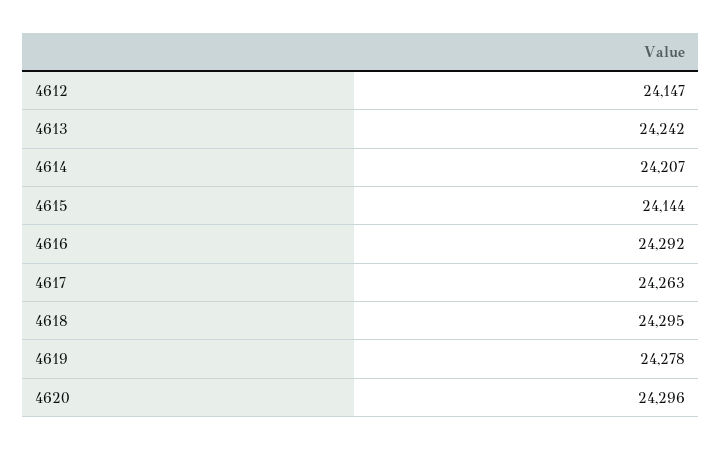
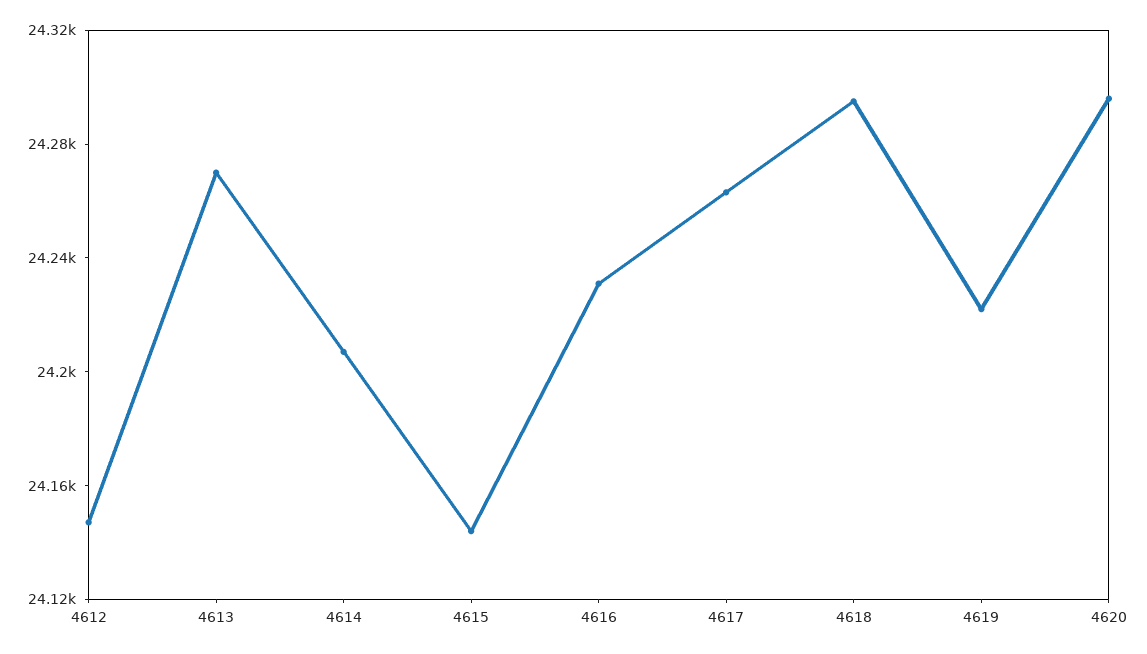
4613: 24242 -> 24270
4616: 24292 -> 24230
4619: 24278 -> 24220

